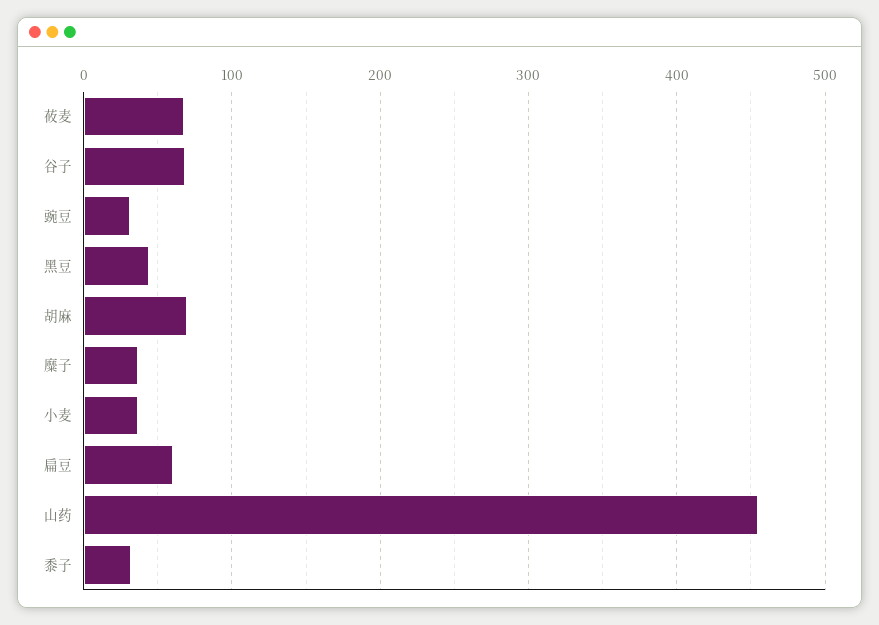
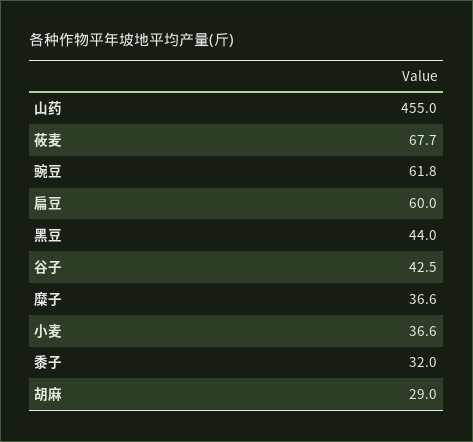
谷子: 70 -> 42.5
豌豆: 30 -> 61.8
胡麻: 70 -> 29

